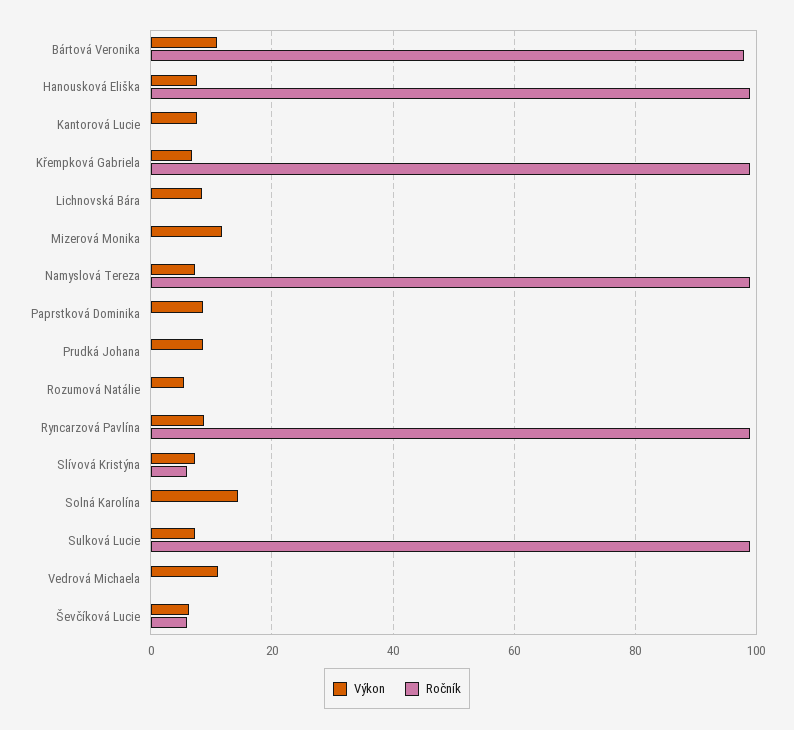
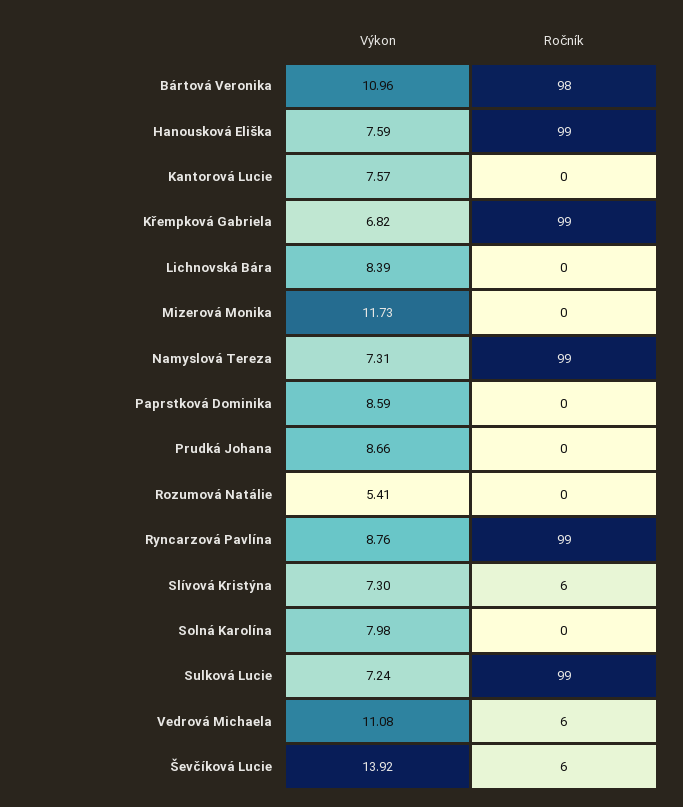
Výkon, Solná Karolína: 14 -> 7.98
Ročník, Vedrová Michaela: 0 -> 6
Výkon, Ševčíková Lucie: 6 -> 13.92

